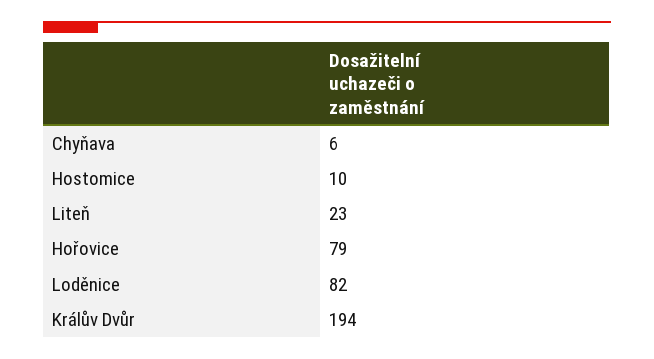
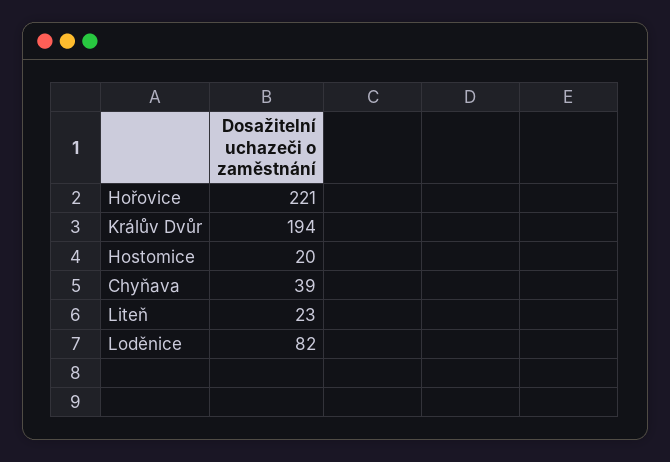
Chyňava: 6 -> 39
Hostomice: 10 -> 20
Hořovice: 79 -> 221

